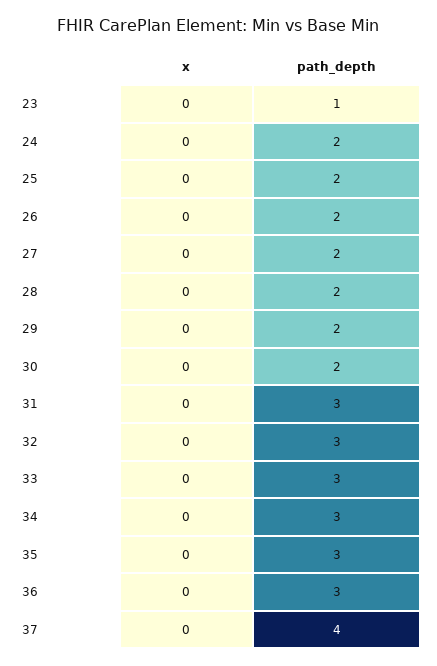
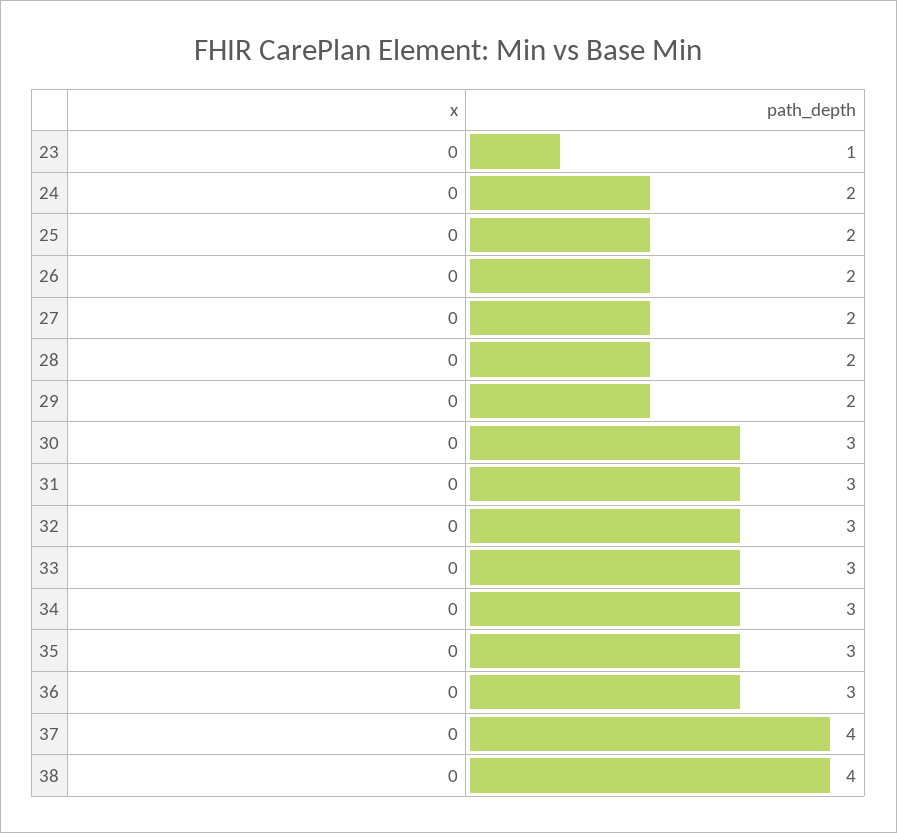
path_depth, 30: 2 -> 3
x, 38: none -> 0
path_depth, 38: none -> 4

